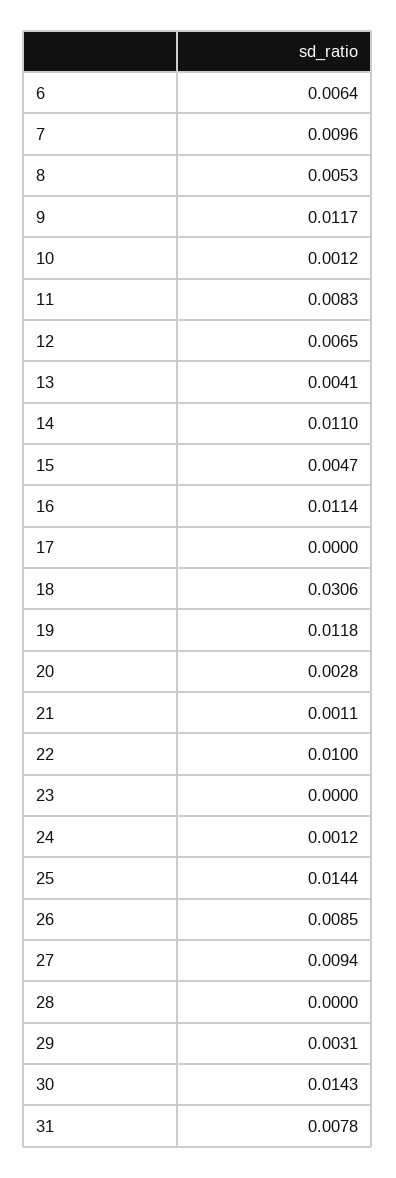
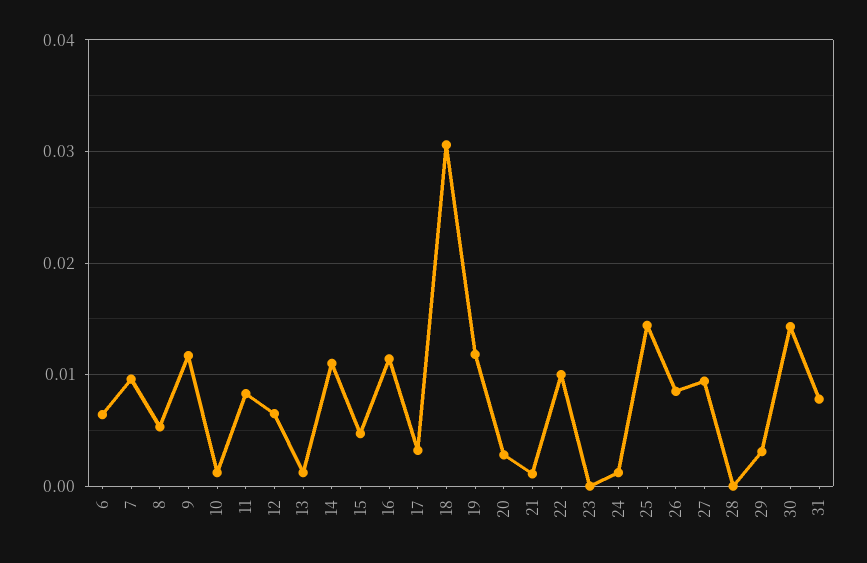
13: 0.0041 -> 0.001
17: 0 -> 0.003

